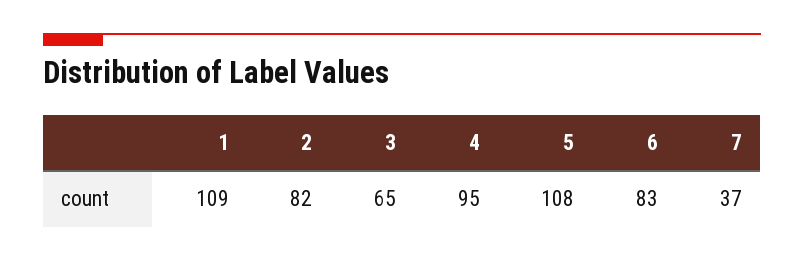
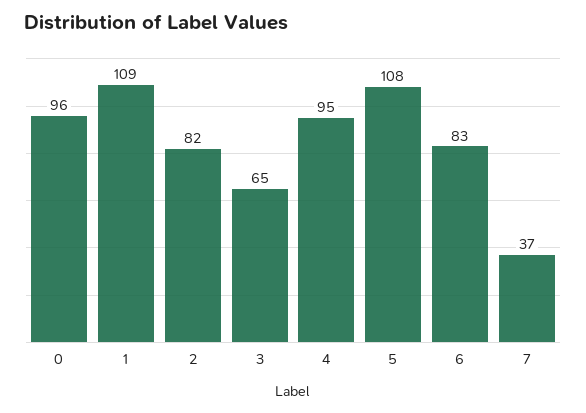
0: none -> 96

